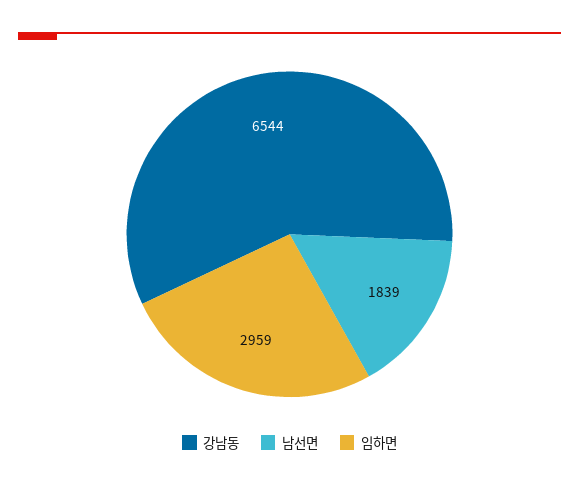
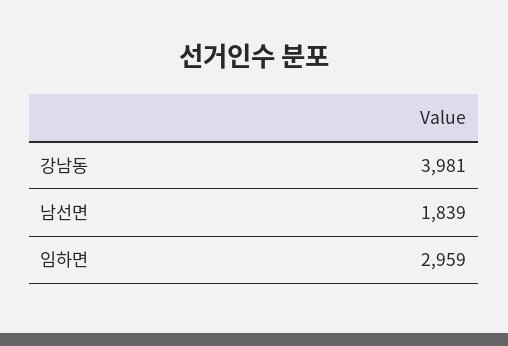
강남동: 6544 -> 3981

